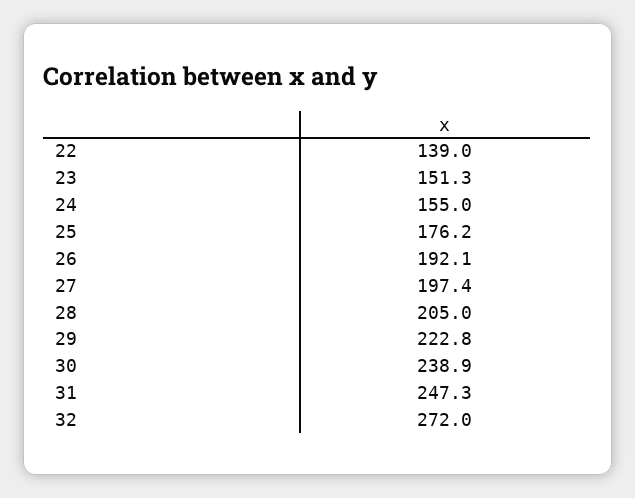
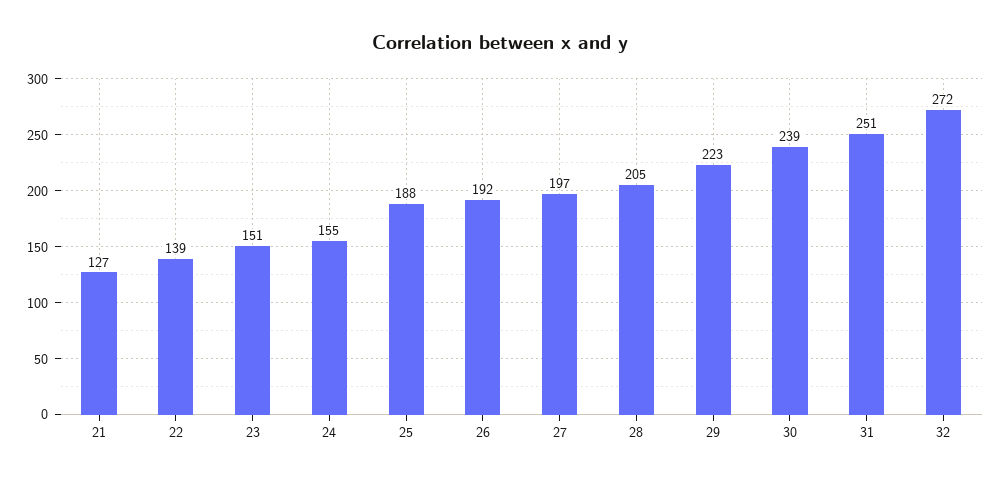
25: 176.2 -> 188
31: 247.3 -> 251
21: none -> 127

